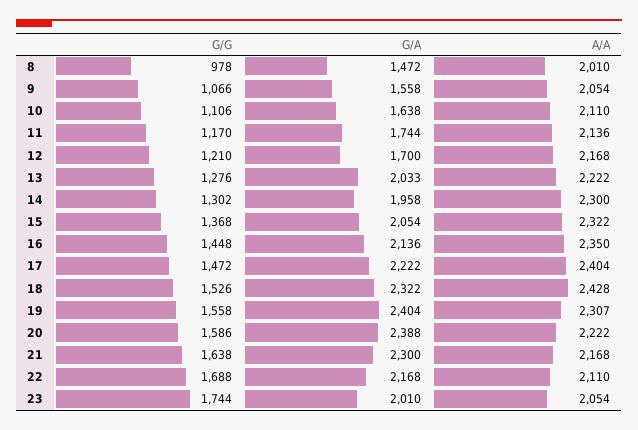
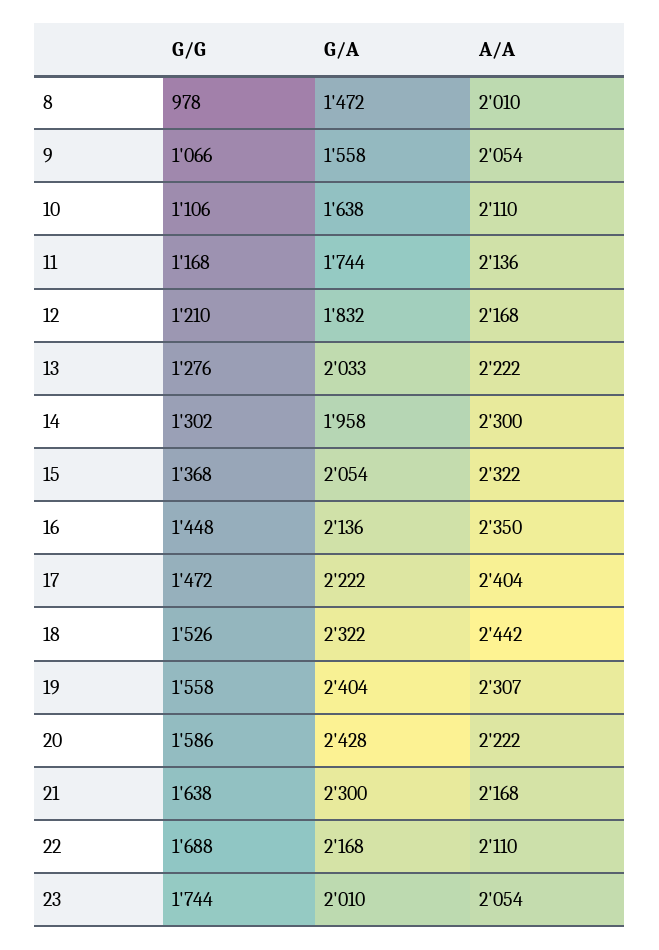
G/G, 11: 1170 -> 1168
G/A, 12: 1700 -> 1832
A/A, 18: 2428 -> 2442
G/A, 20: 2388 -> 2428

